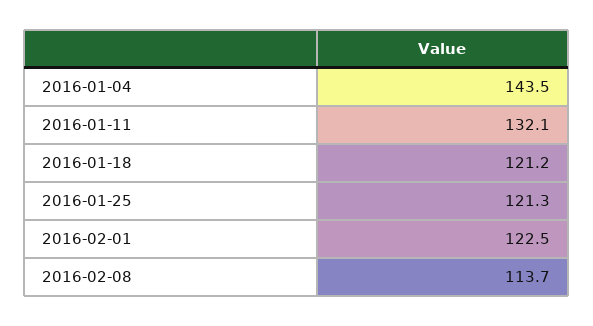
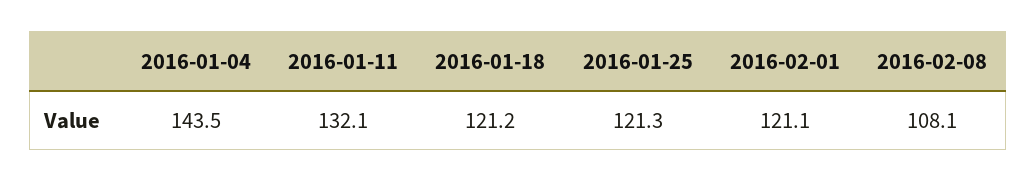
2016-02-01: 122.5 -> 121.1
2016-02-08: 113.7 -> 108.1

